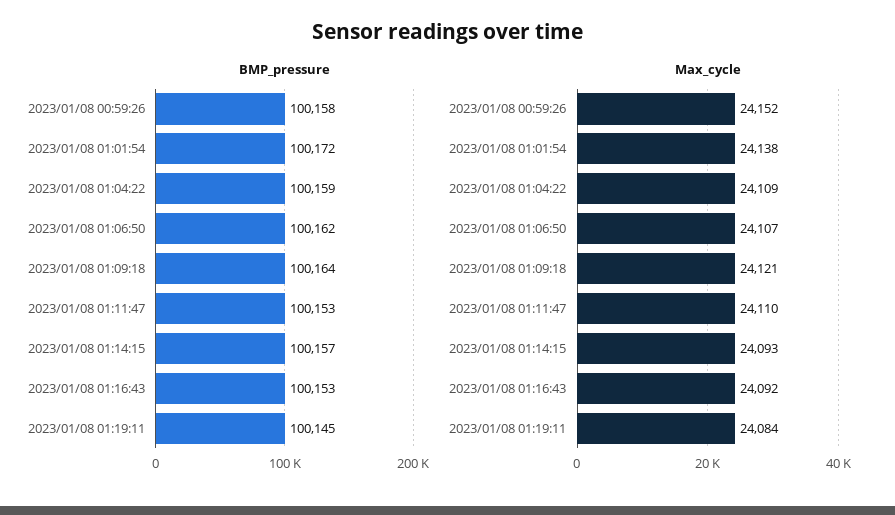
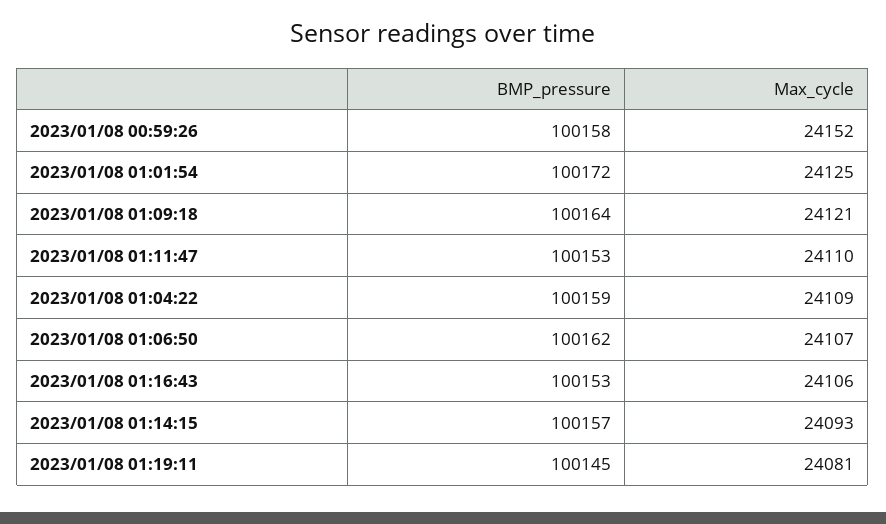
Max_cycle, 2023/01/08 01:01:54: 24138 -> 24125
Max_cycle, 2023/01/08 01:16:43: 24092 -> 24106
Max_cycle, 2023/01/08 01:19:11: 24084 -> 24081

